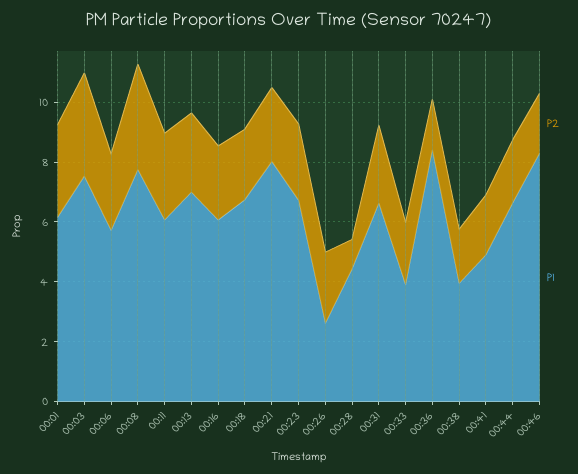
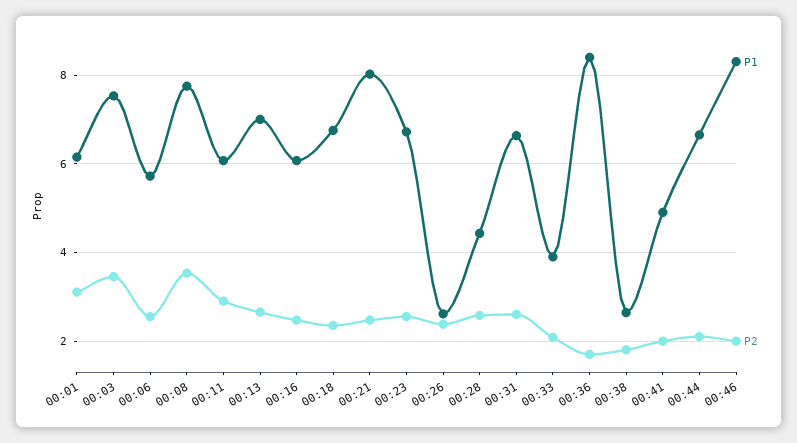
P2, 00:28: 1 -> 2.6
P1, 00:38: 4 -> 2.6

